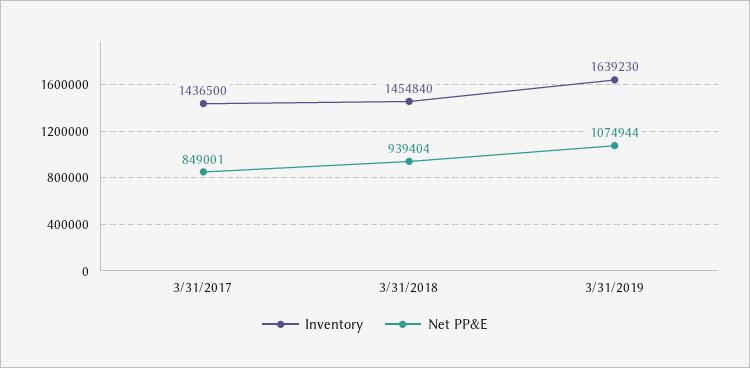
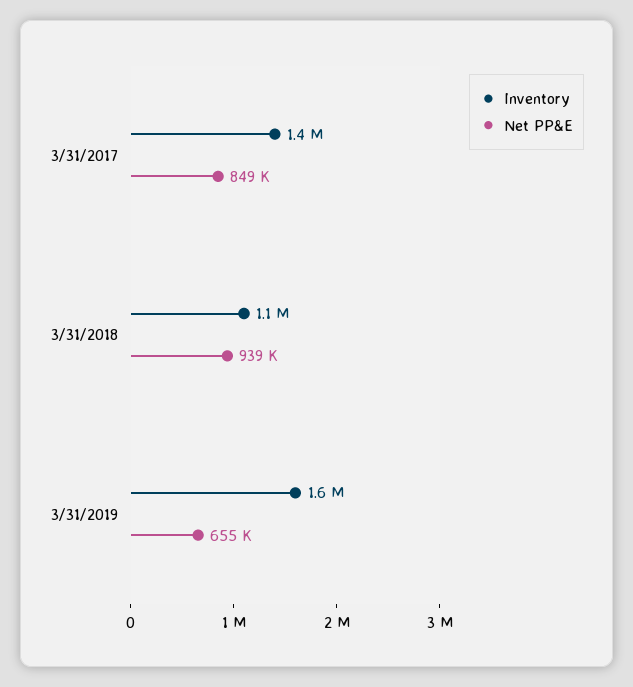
Inventory, 3/31/2018: 1454840 -> 1100000
Net PP&E, 3/31/2019: 1074944 -> 655000

